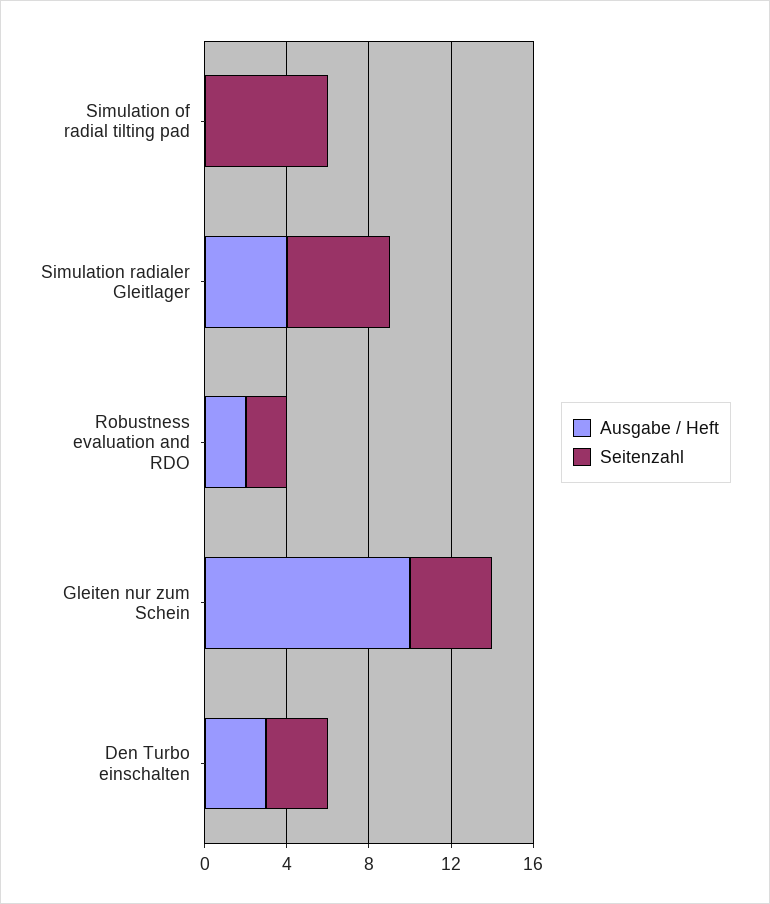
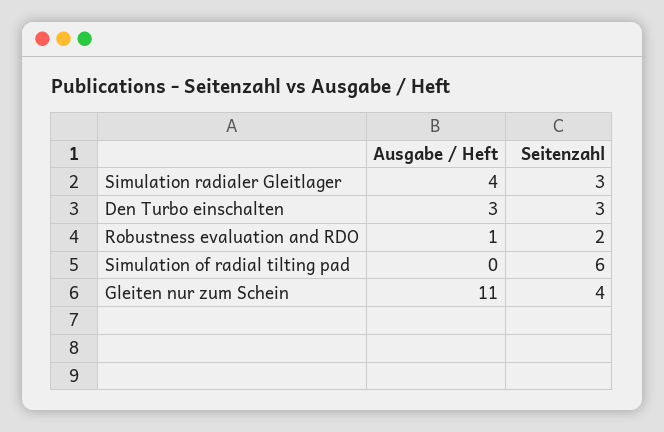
Seitenzahl, Simulation radialer Gleitlager: 5 -> 3
Ausgabe / Heft, Robustness evaluation and RDO: 2 -> 1
Ausgabe / Heft, Gleiten nur zum Schein: 10 -> 11

